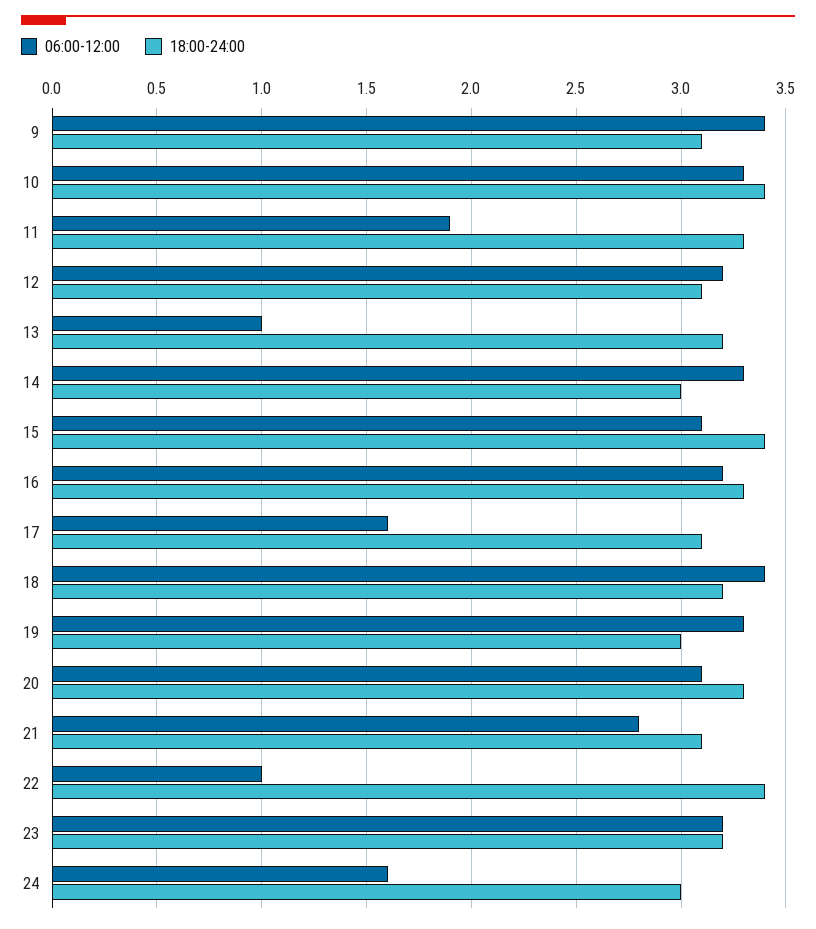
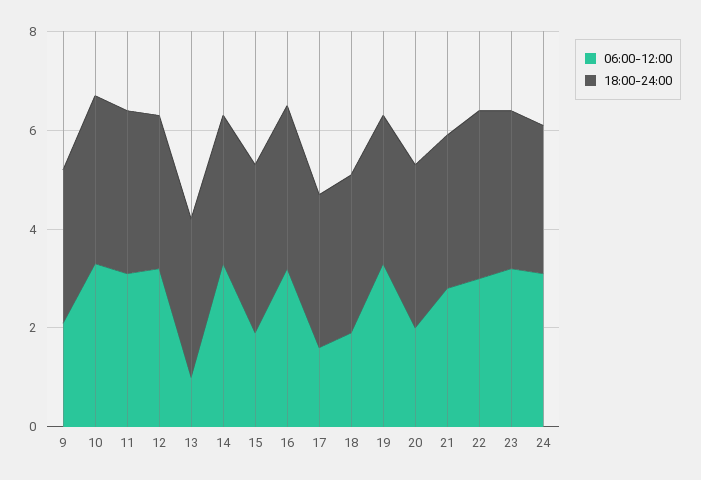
06:00-12:00, 9: 3.4 -> 2
06:00-12:00, 11: 1.9 -> 3
06:00-12:00, 15: 3.1 -> 2
06:00-12:00, 18: 3.4 -> 2
06:00-12:00, 20: 3.1 -> 2
06:00-12:00, 22: 1 -> 3
06:00-12:00, 24: 1.6 -> 3

